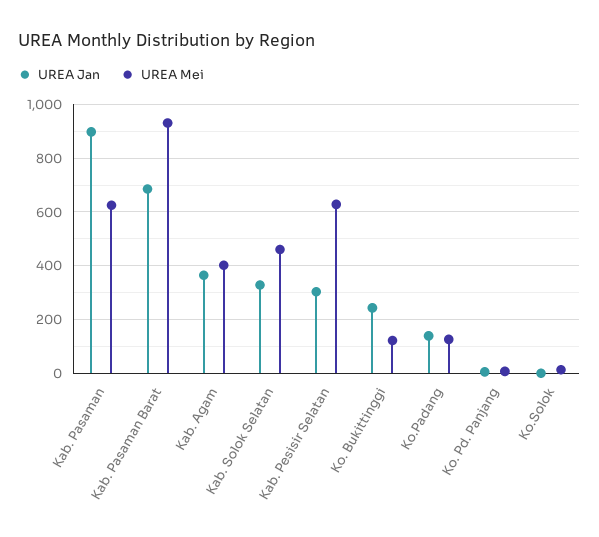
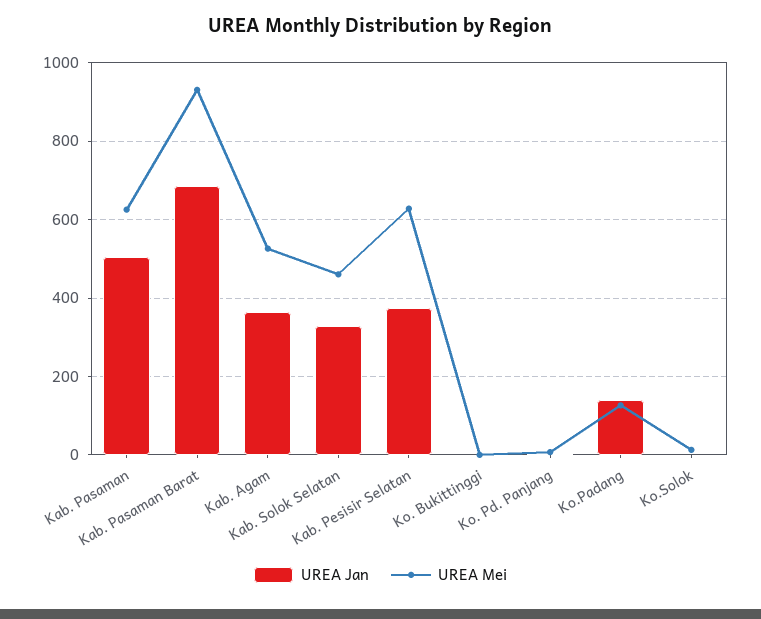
UREA Jan, Kab. Pasaman: 900 -> 500
UREA Mei, Kab. Agam: 400 -> 520
UREA Jan, Kab. Pesisir Selatan: 300 -> 380
UREA Jan, Ko. Bukittinggi: 250 -> 0
UREA Mei, Ko. Bukittinggi: 125 -> 0

